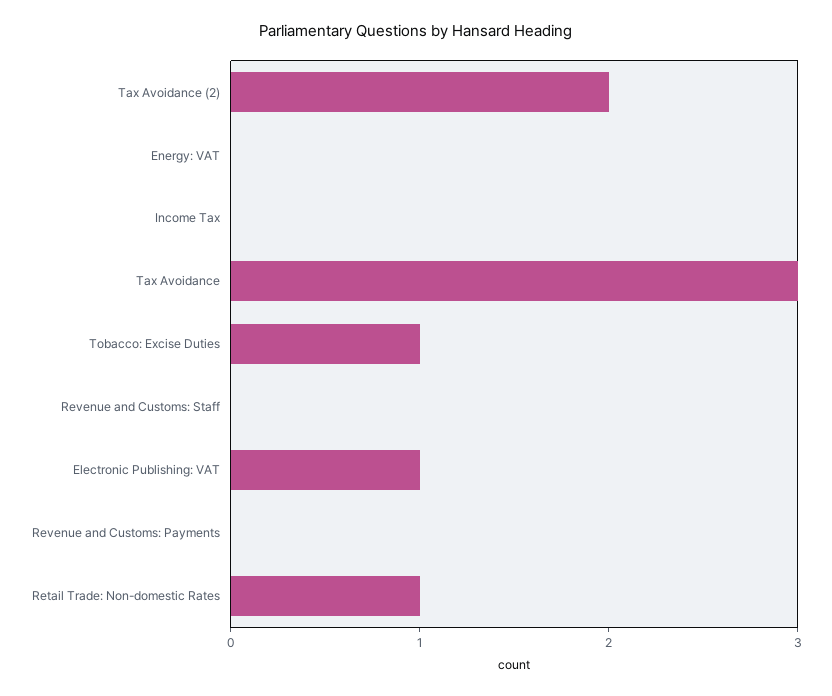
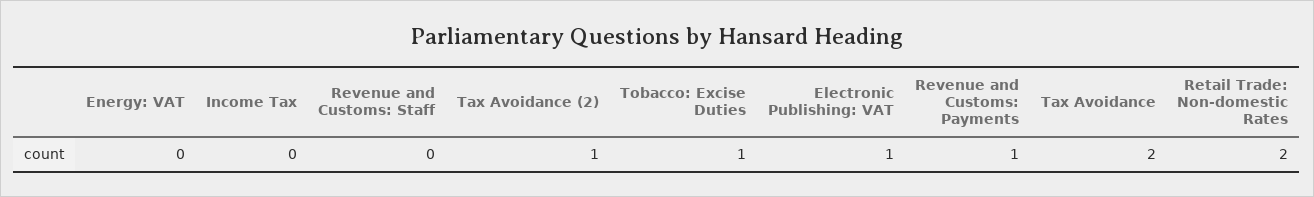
Tax Avoidance (2): 2 -> 1
Tax Avoidance: 3 -> 2
Revenue and Customs: Payments: 0 -> 1
Retail Trade: Non-domestic Rates: 1 -> 2

